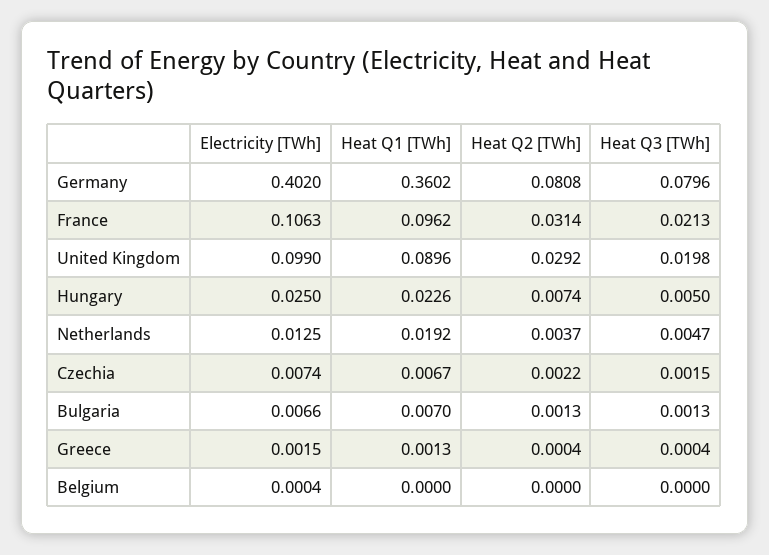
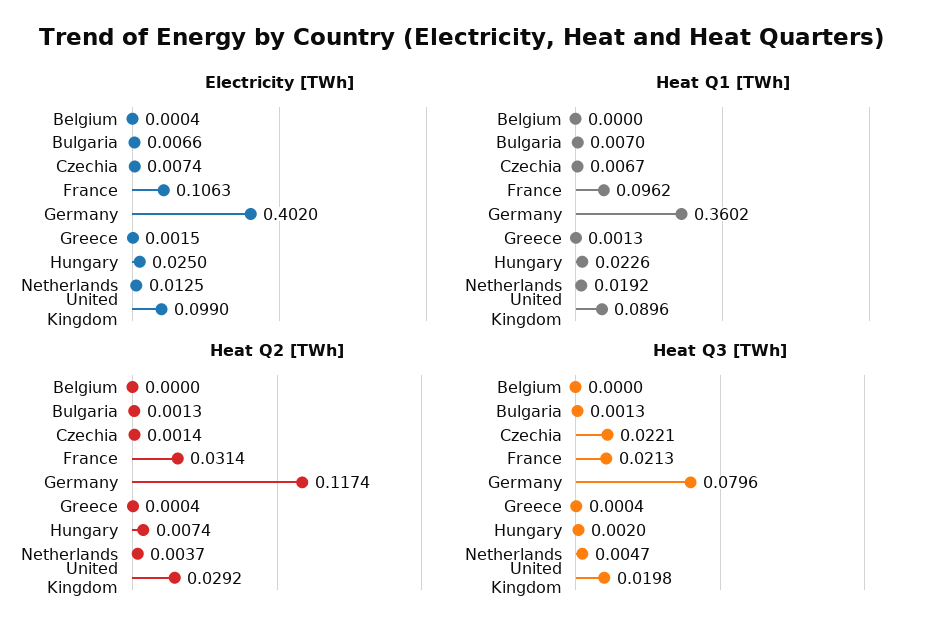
Heat Q2 [TWh], Germany: 0.0808 -> 0.1174
Heat Q3 [TWh], Hungary: 0.005 -> 0.002
Heat Q2 [TWh], Czechia: 0.0022 -> 0.0014
Heat Q3 [TWh], Czechia: 0.0015 -> 0.0221

